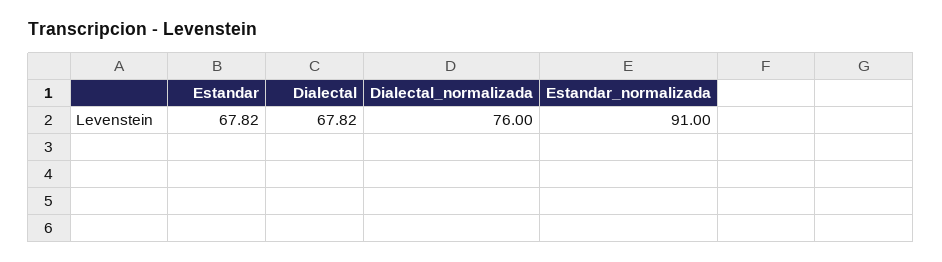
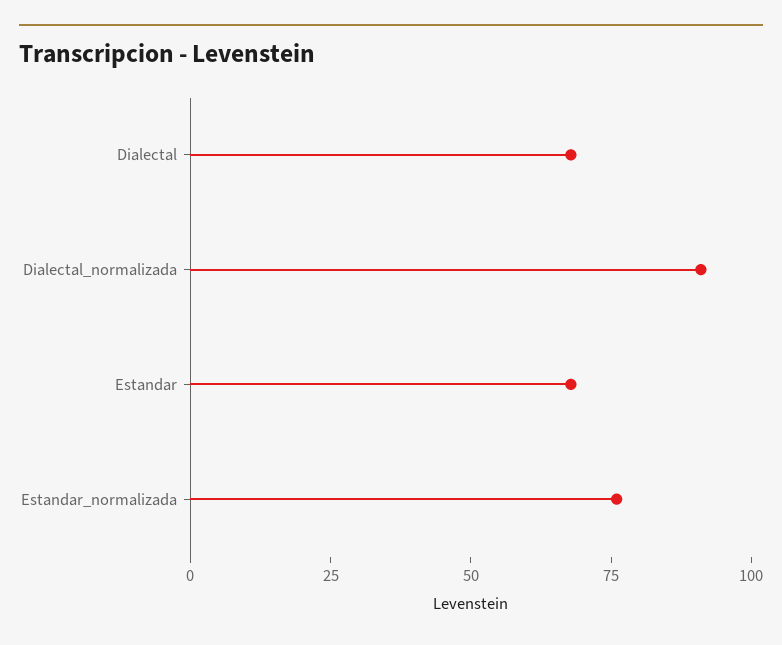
Dialectal_normalizada: 76 -> 90
Estandar_normalizada: 91 -> 75

